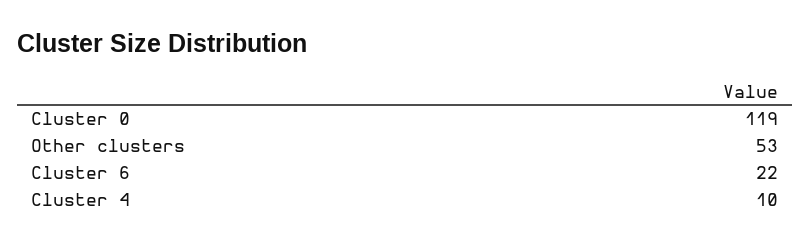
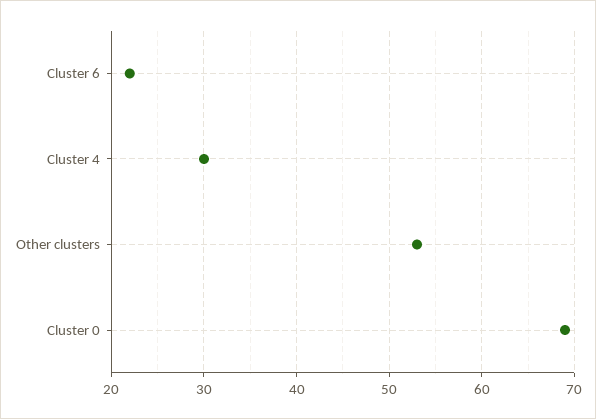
Cluster 0: 119 -> 69
Cluster 4: 10 -> 30

